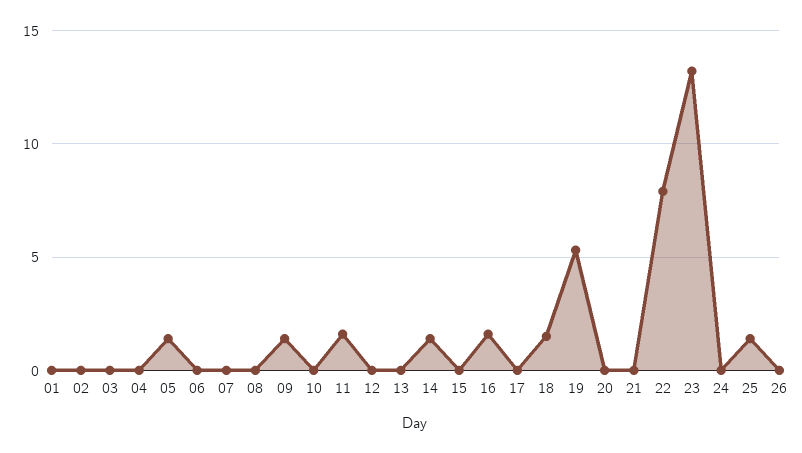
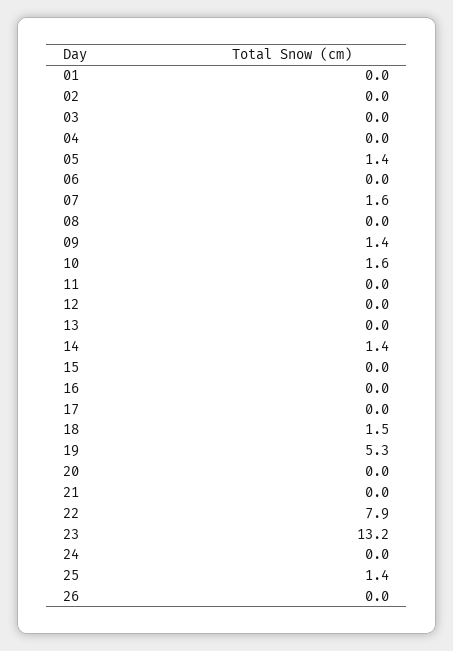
07: 0 -> 1.6
10: 0 -> 1.6
11: 1.5 -> 0
16: 1.5 -> 0

